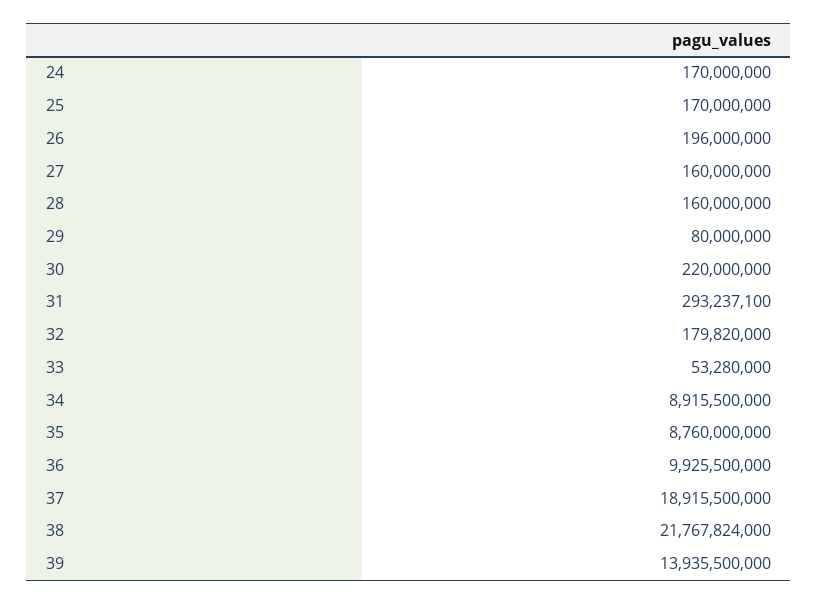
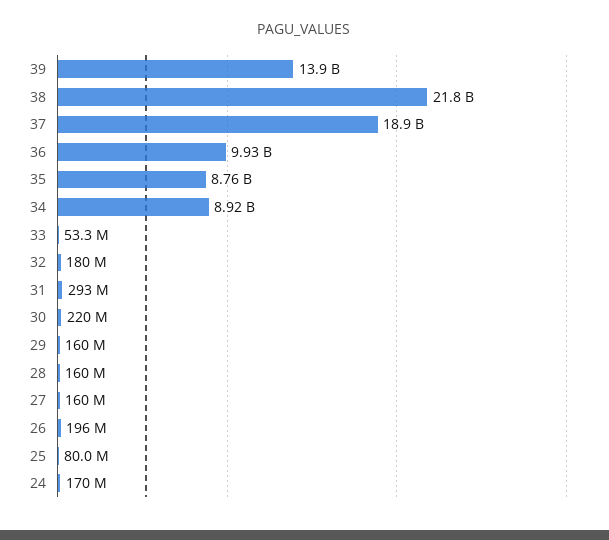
25: 170000000 -> 80000000
29: 80000000 -> 160000000

